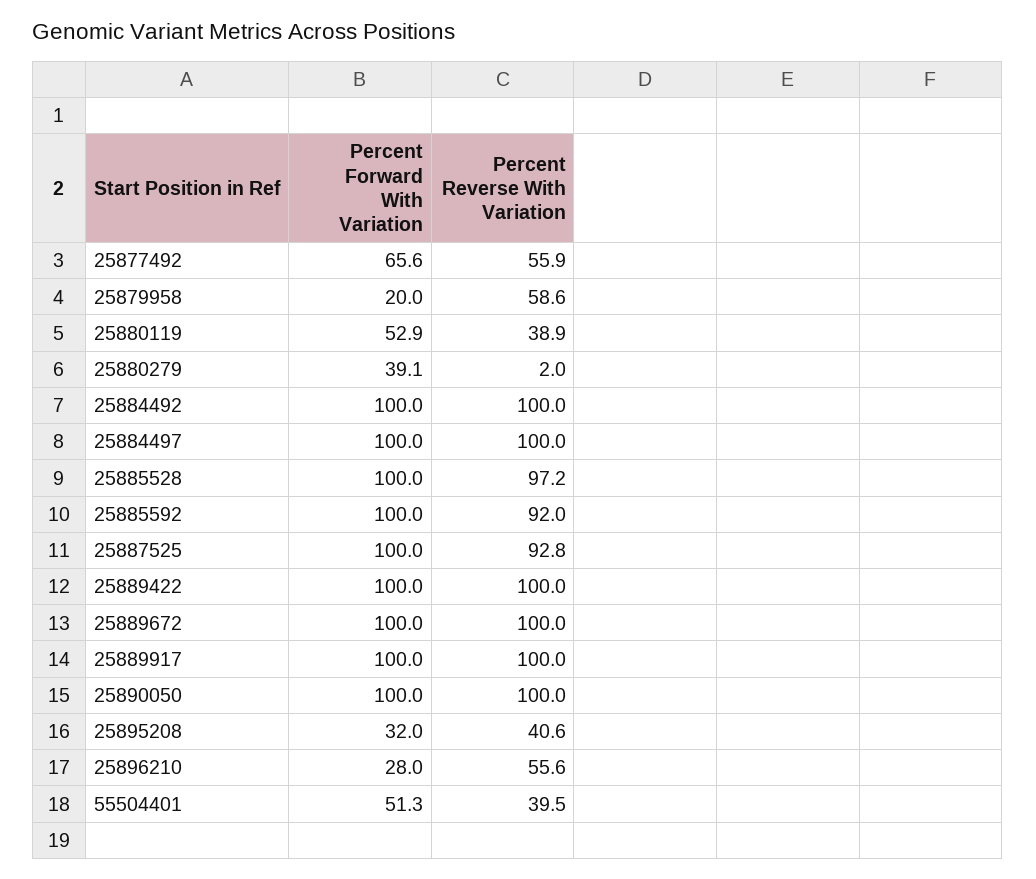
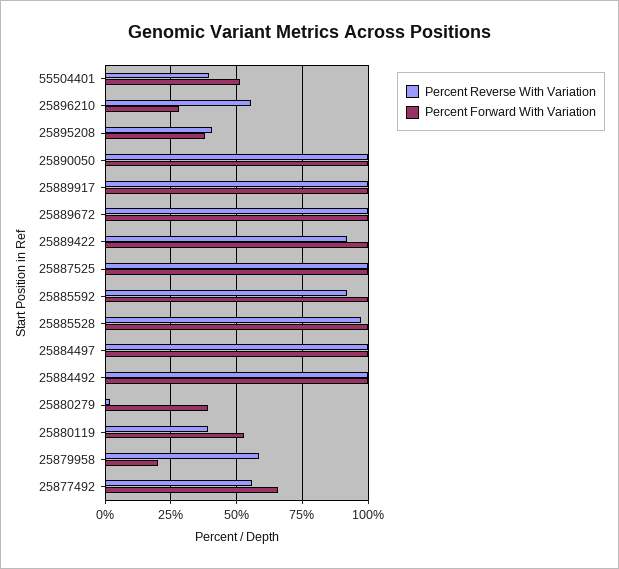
Percent Reverse With Variation, 25887525: 92.8 -> 100
Percent Reverse With Variation, 25889422: 100 -> 92.5
Percent Forward With Variation, 25895208: 32 -> 37.5

